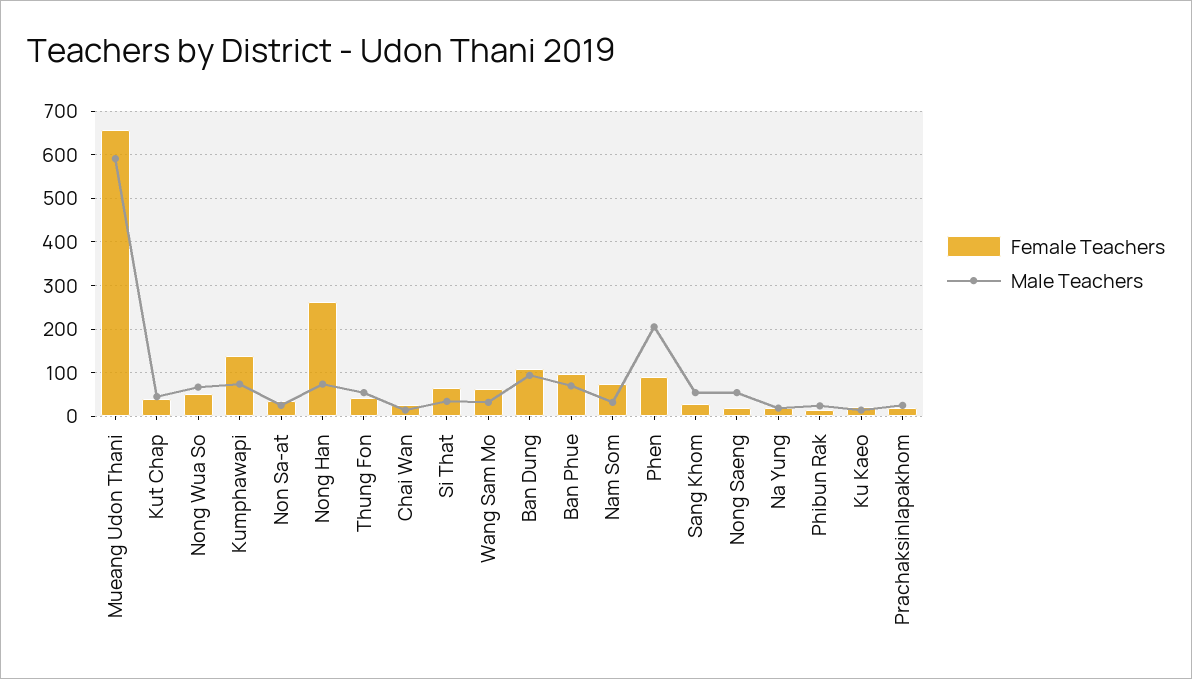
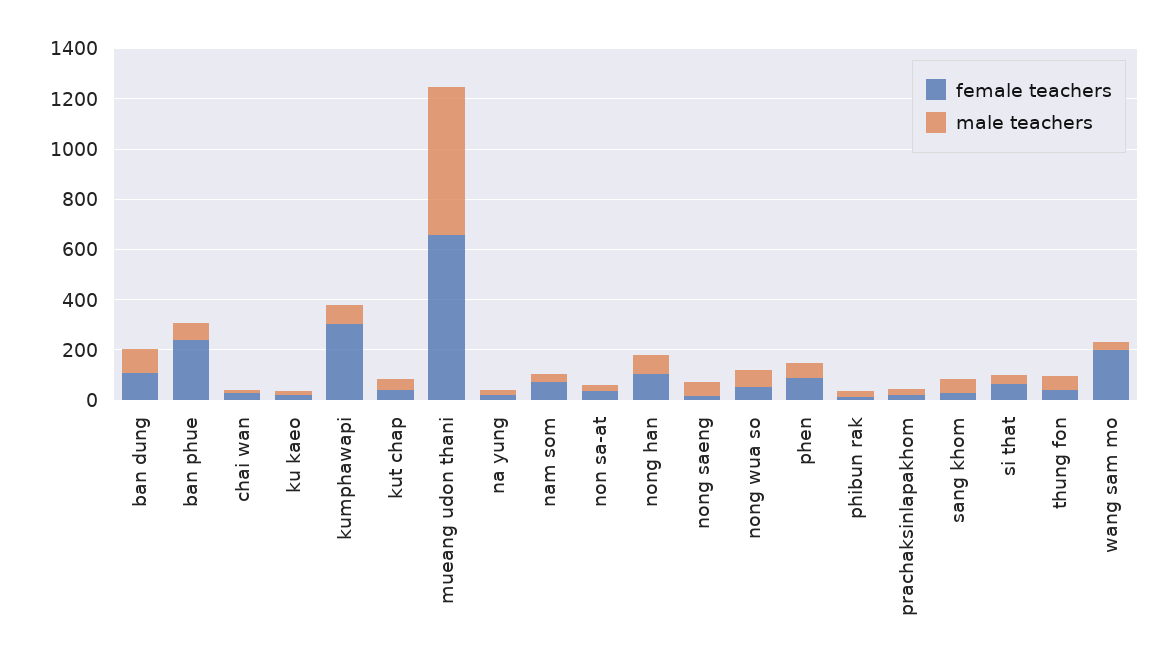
Female Teachers, Kumphawapi: 140 -> 300
Female Teachers, Nong Han: 260 -> 100
Female Teachers, Wang Sam Mo: 60 -> 200
Female Teachers, Ban Phue: 100 -> 250
Male Teachers, Phen: 200 -> 50

